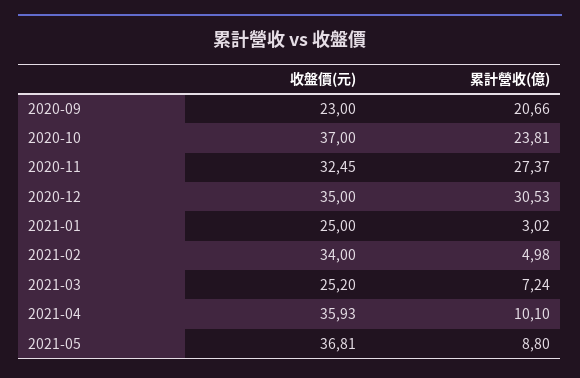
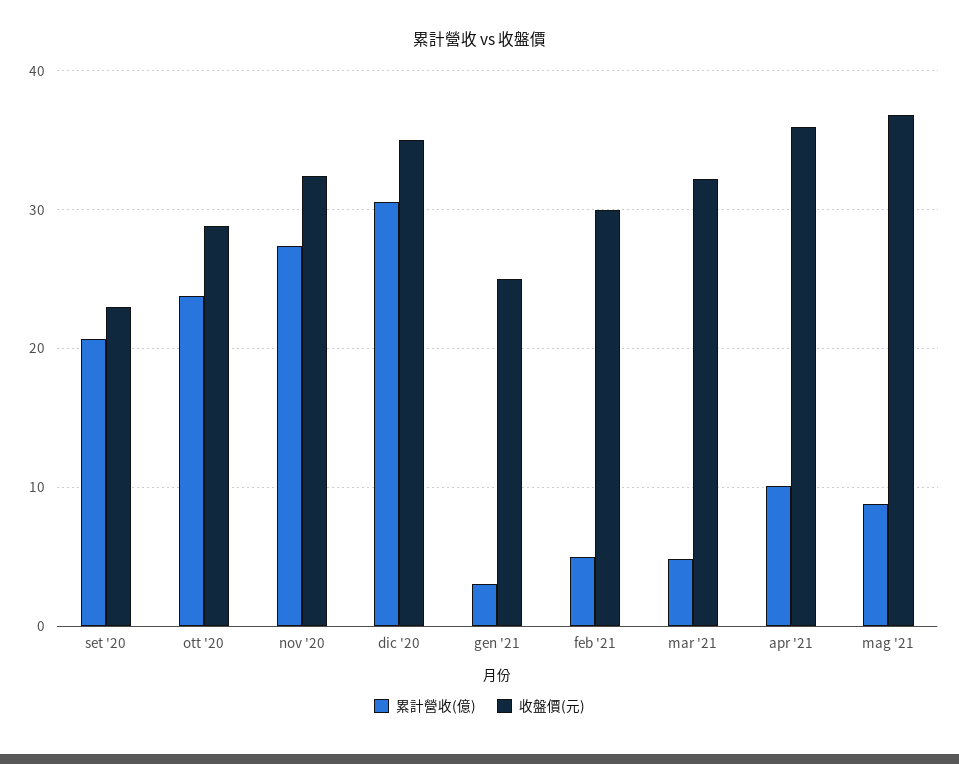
收盤價(元), 2020-10: 37 -> 29
收盤價(元), 2021-02: 34 -> 30
收盤價(元), 2021-03: 25.2 -> 32
累計營收(億), 2021-03: 7.24 -> 5

